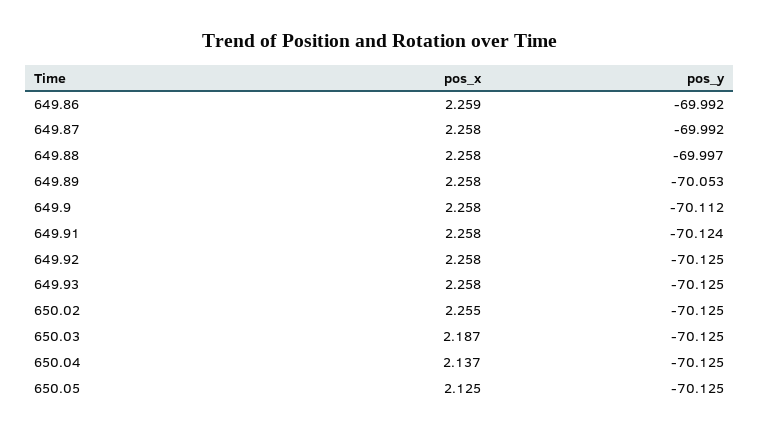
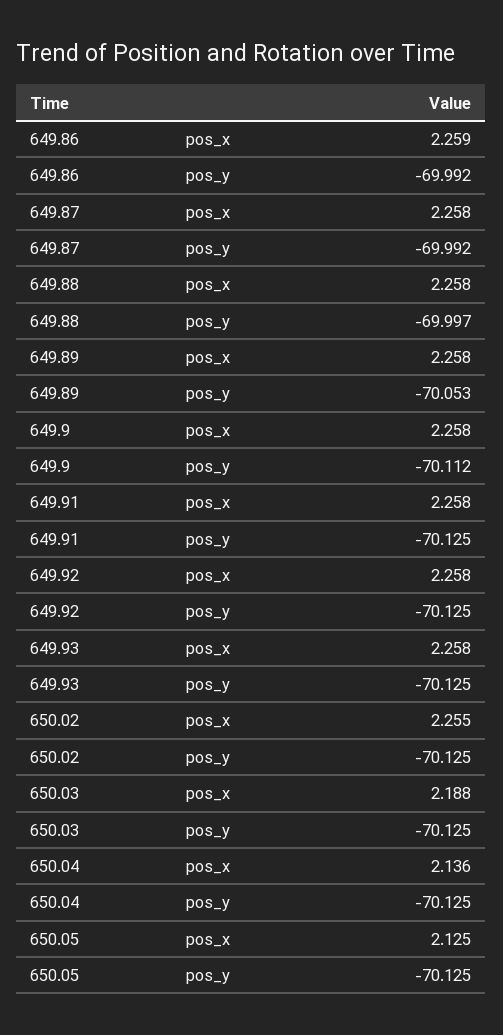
pos_y, 649.91: -70.124 -> -70.125
pos_x, 650.03: 2.187 -> 2.188
pos_x, 650.04: 2.137 -> 2.136

